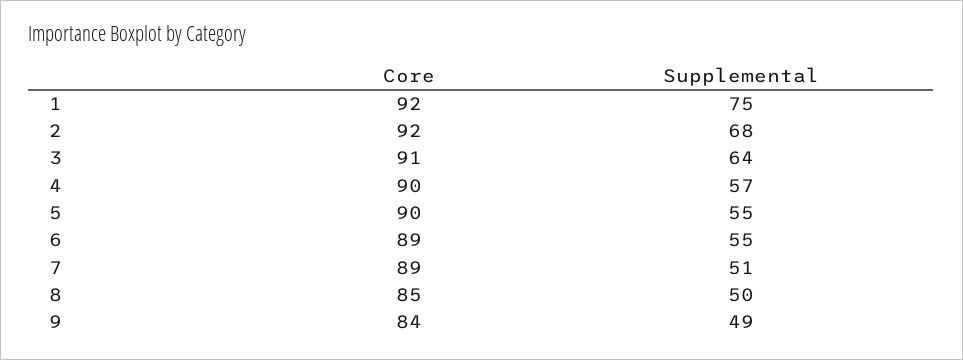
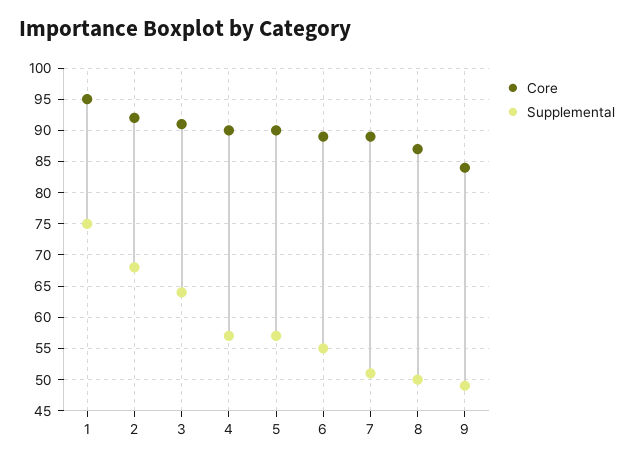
Core, 1: 92 -> 95
Supplemental, 5: 55 -> 57
Core, 8: 85 -> 87

